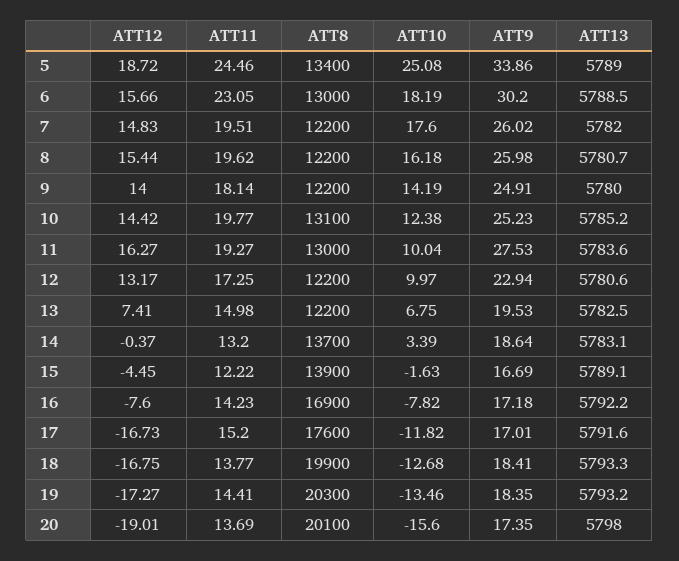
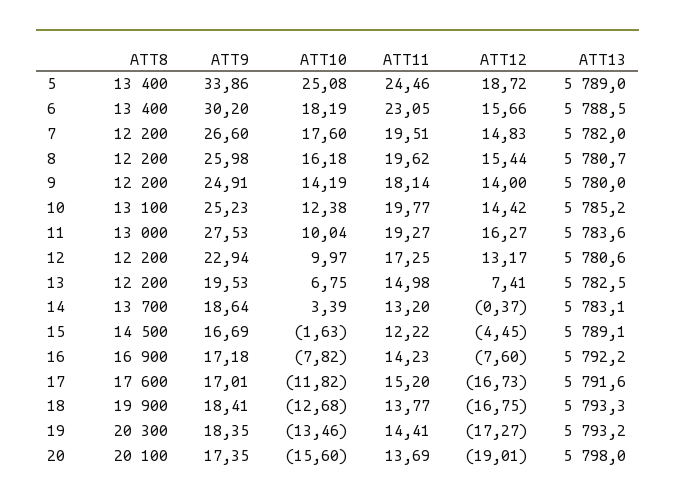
ATT8, 6: 13000 -> 13400
ATT9, 7: 26.02 -> 26.6
ATT8, 15: 13900 -> 14500

